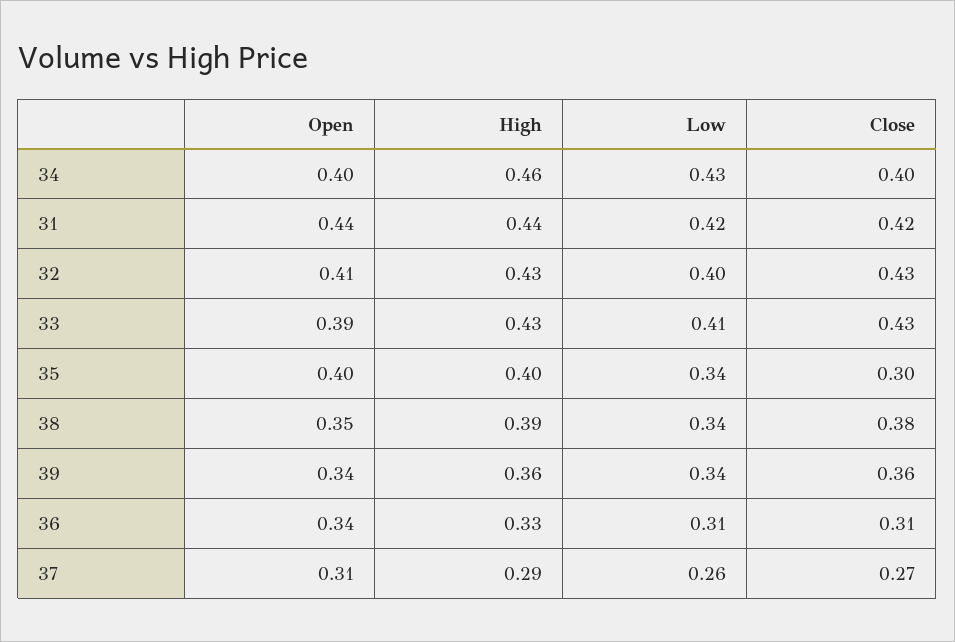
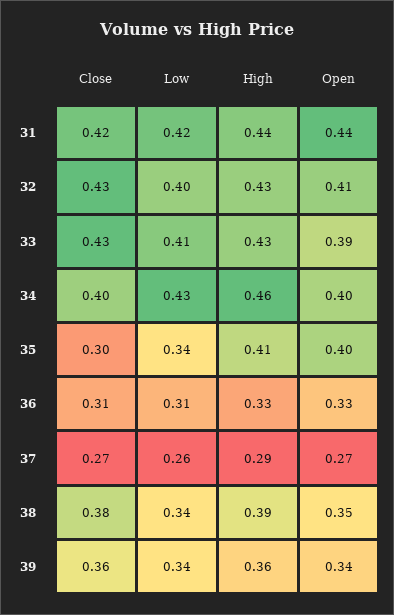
High, 35: 0.4 -> 0.41
Open, 36: 0.34 -> 0.33
Open, 37: 0.31 -> 0.27

